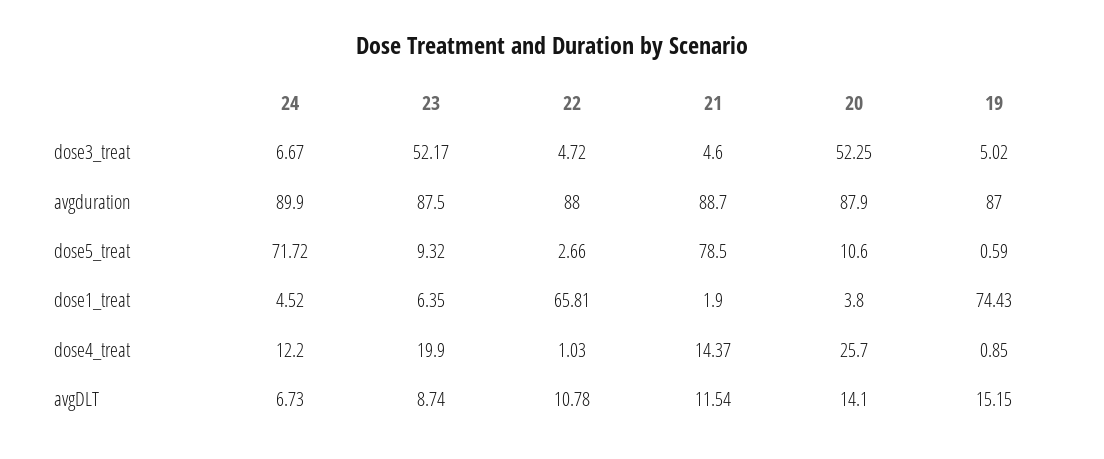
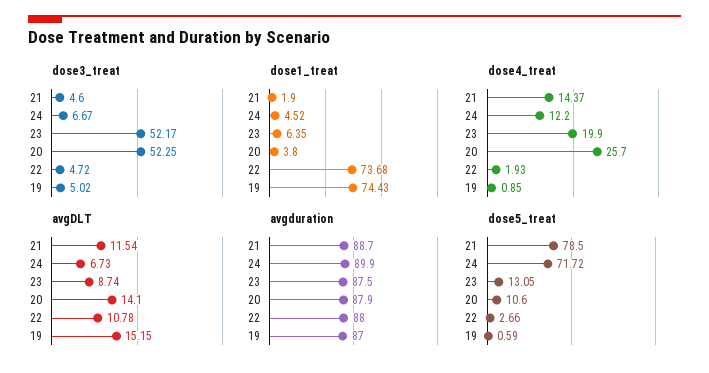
dose5_treat, 23: 9.32 -> 13.05
dose1_treat, 22: 65.81 -> 73.68
dose4_treat, 22: 1.03 -> 1.93

